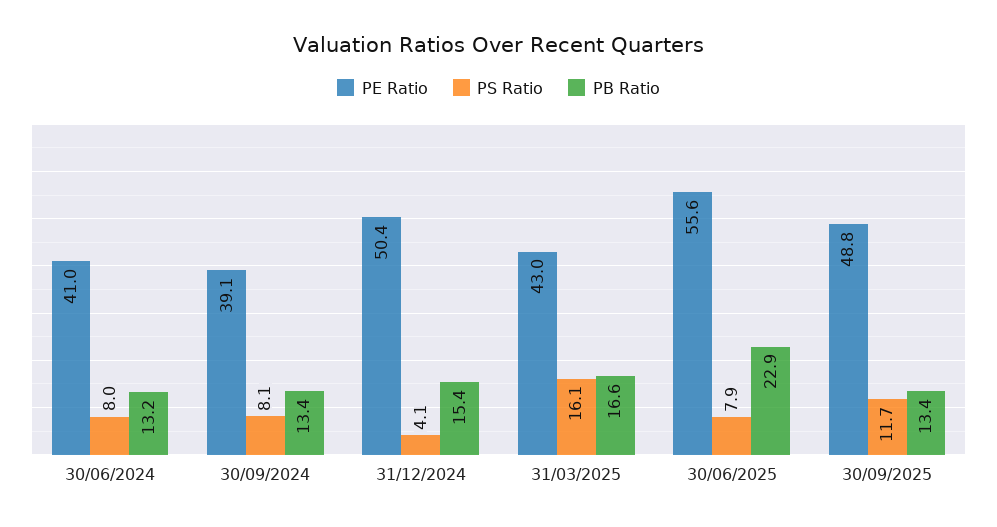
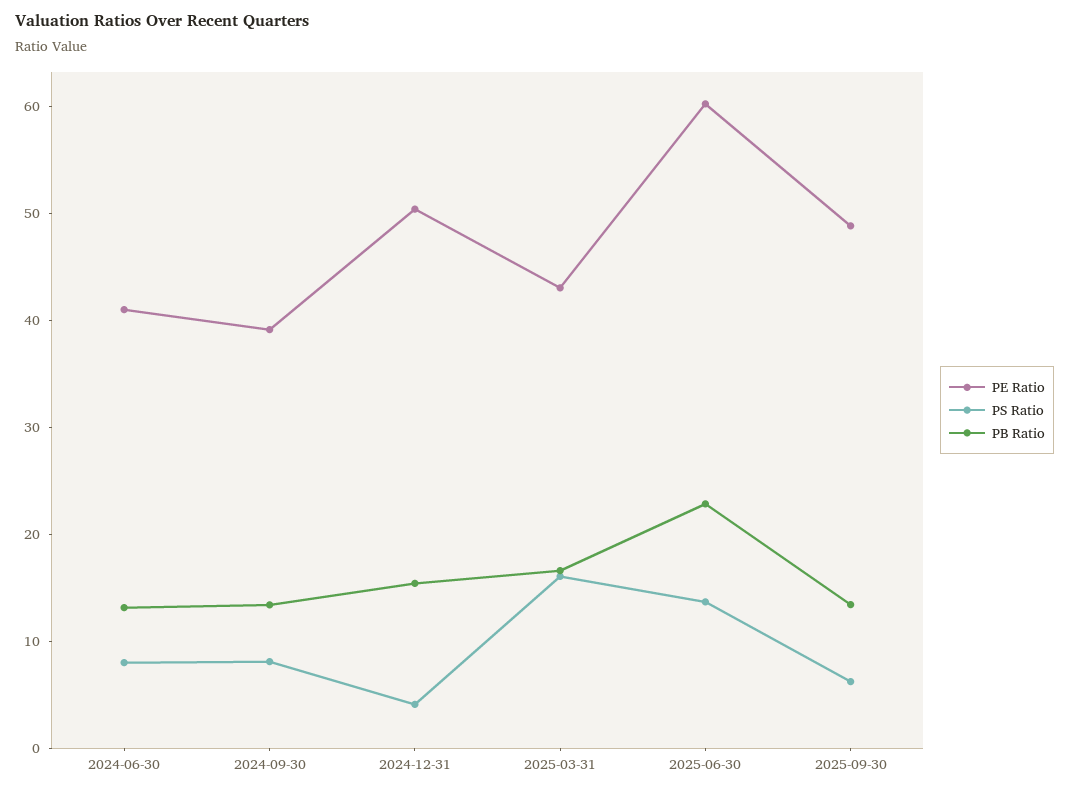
PE Ratio, 30/06/2025: 55.6 -> 60
PS Ratio, 30/06/2025: 7.9 -> 14
PS Ratio, 30/09/2025: 11.7 -> 6

